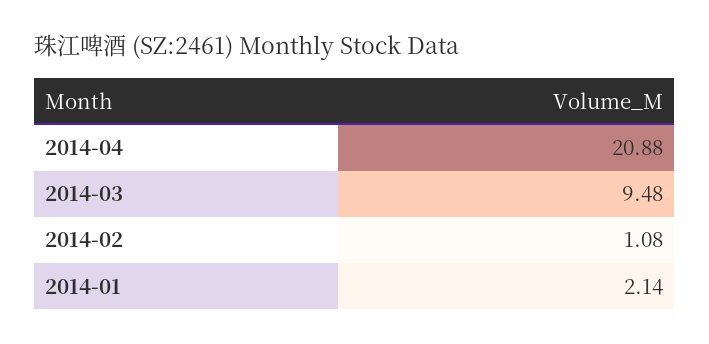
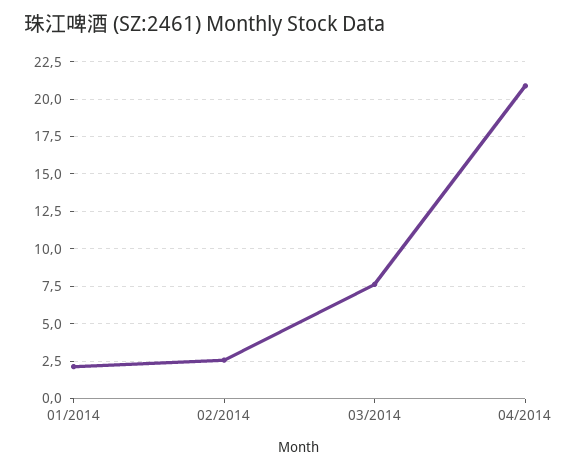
2014-03: 9.48 -> 7.5
2014-02: 1.08 -> 2.5

